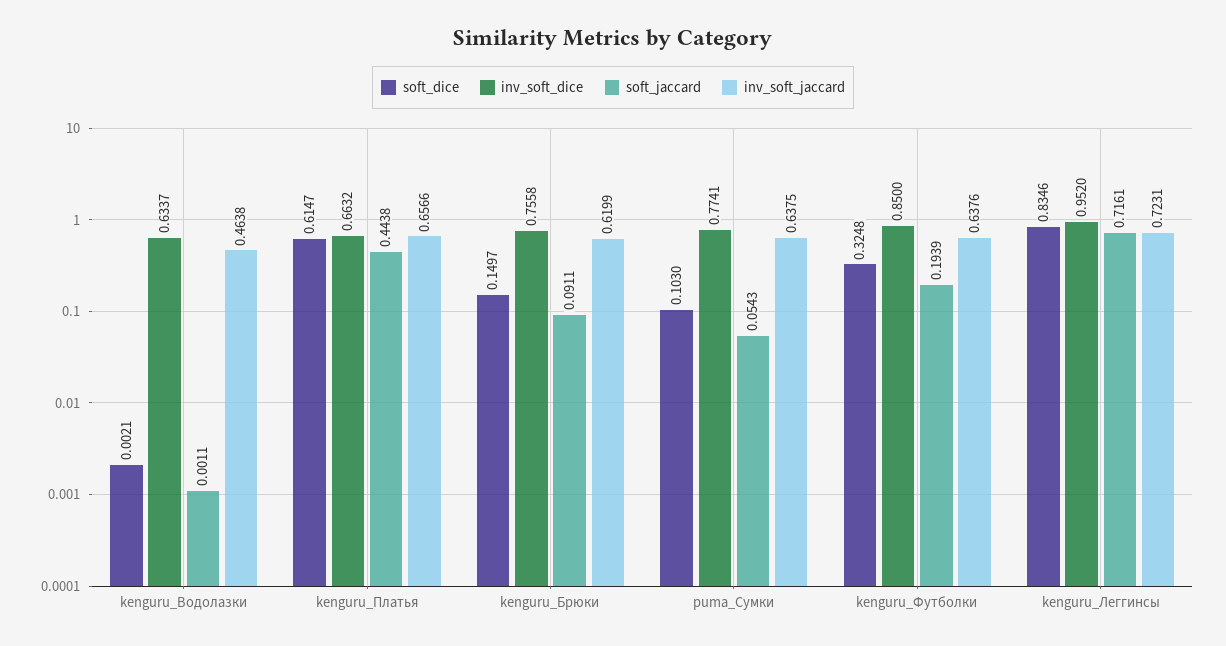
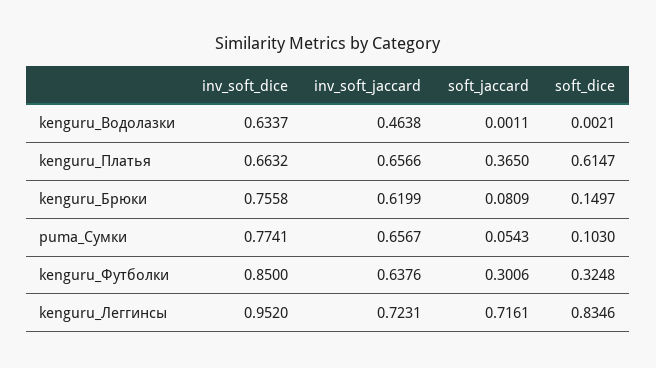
soft_jaccard, kenguru_Платья: 0.4438 -> 0.365
soft_jaccard, kenguru_Брюки: 0.0911 -> 0.0809
inv_soft_jaccard, puma_Сумки: 0.6375 -> 0.6567
soft_jaccard, kenguru_Футболки: 0.1939 -> 0.3006

